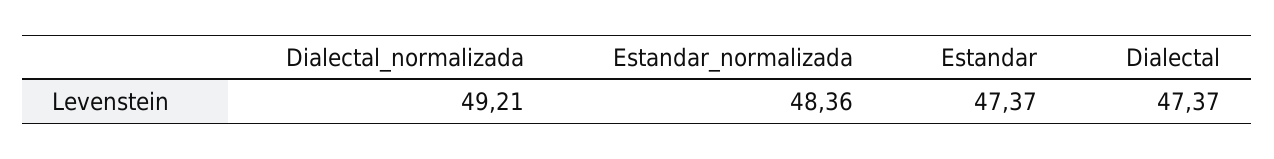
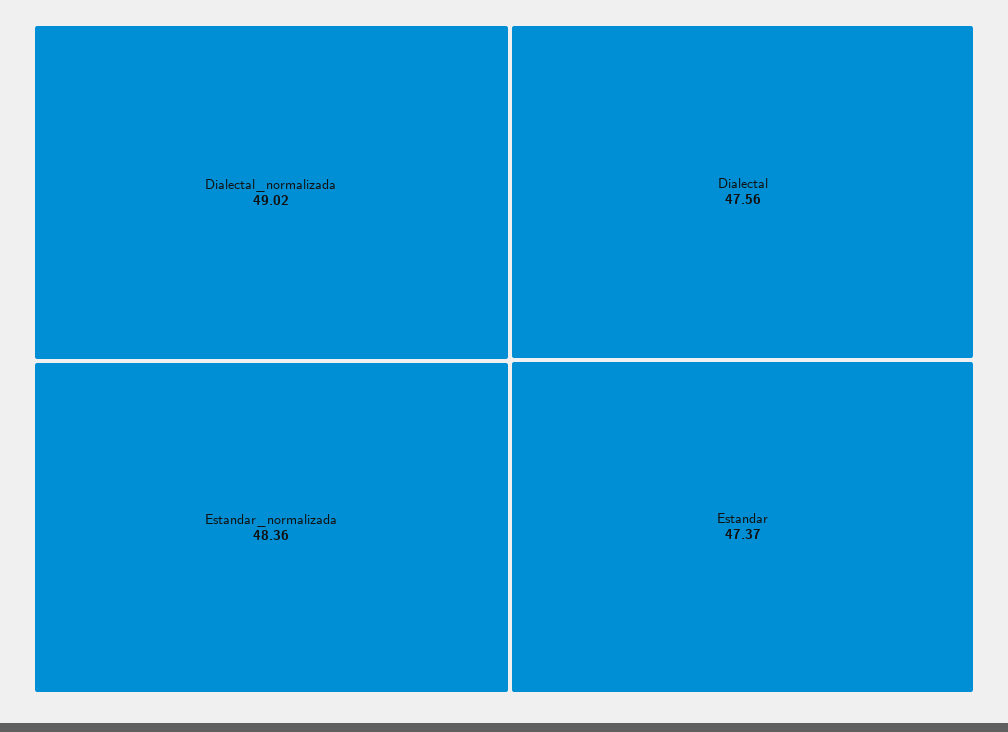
Dialectal_normalizada: 49.21 -> 49.02
Dialectal: 47.37 -> 47.56

